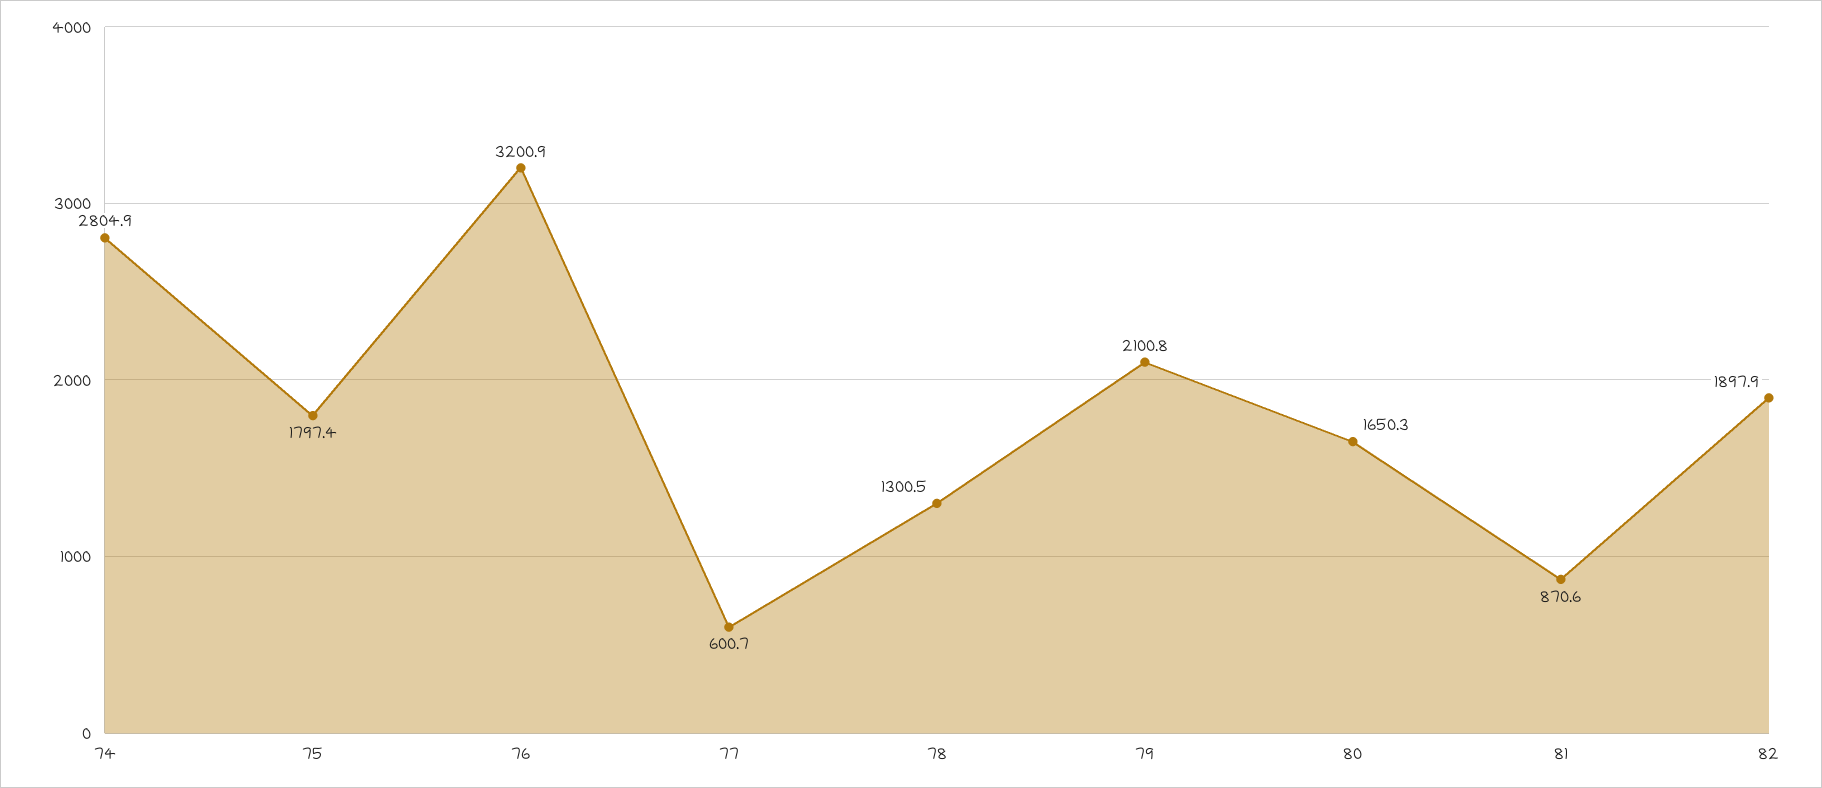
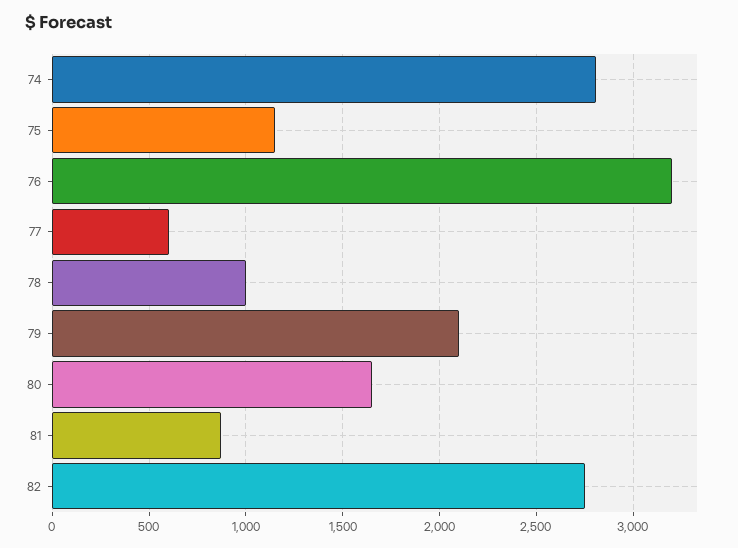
75: 1797.4 -> 1150
78: 1300.5 -> 1000
82: 1897.9 -> 2750

